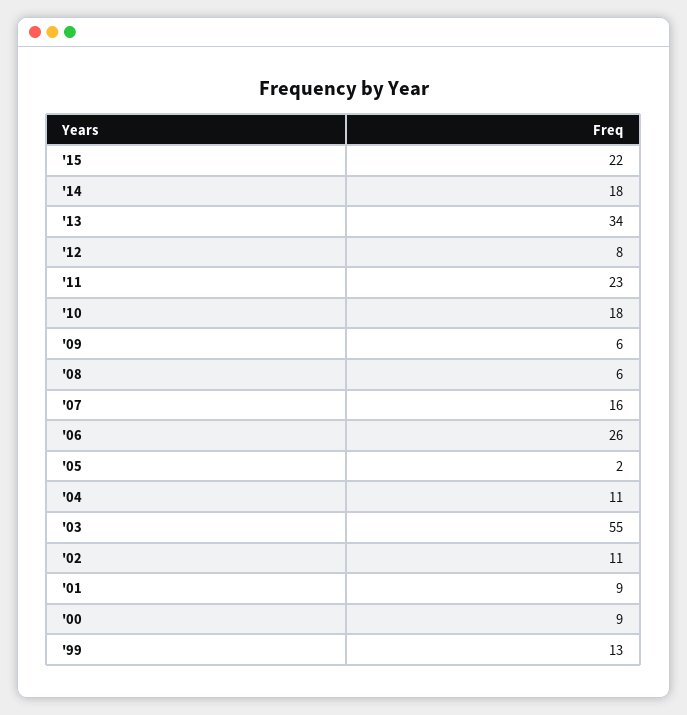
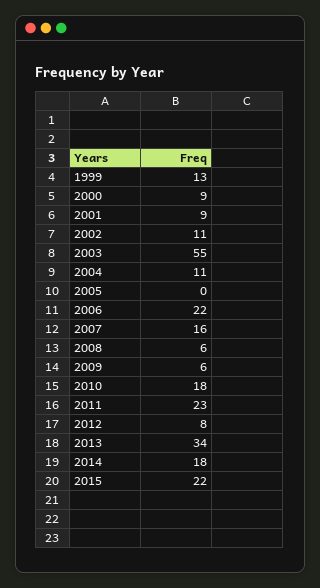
'06: 26 -> 22
'05: 2 -> 0

